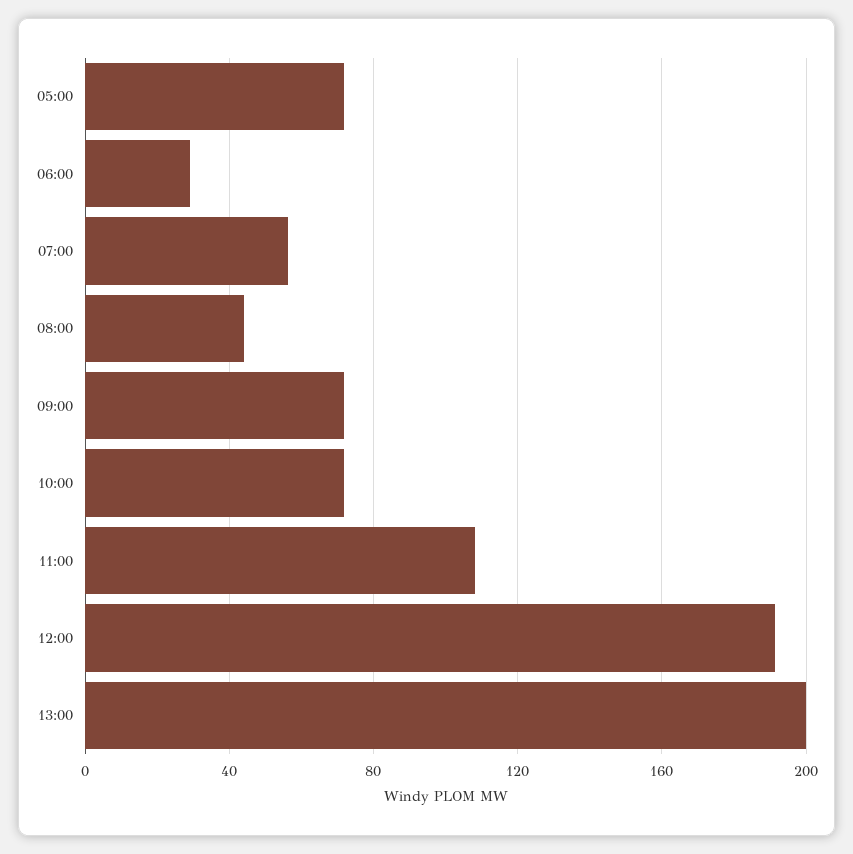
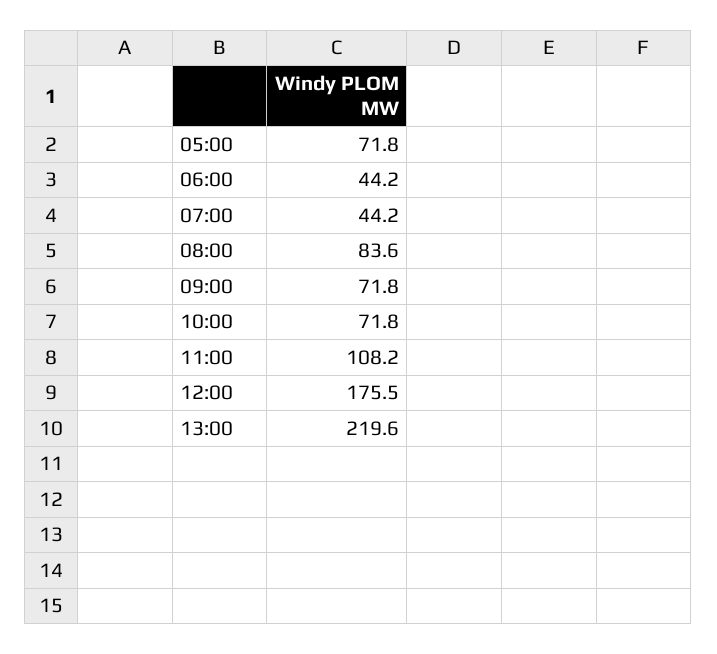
06:00: 30 -> 44.2
07:00: 55 -> 44.2
08:00: 45 -> 83.6
12:00: 190 -> 175.5
13:00: 200 -> 219.6

